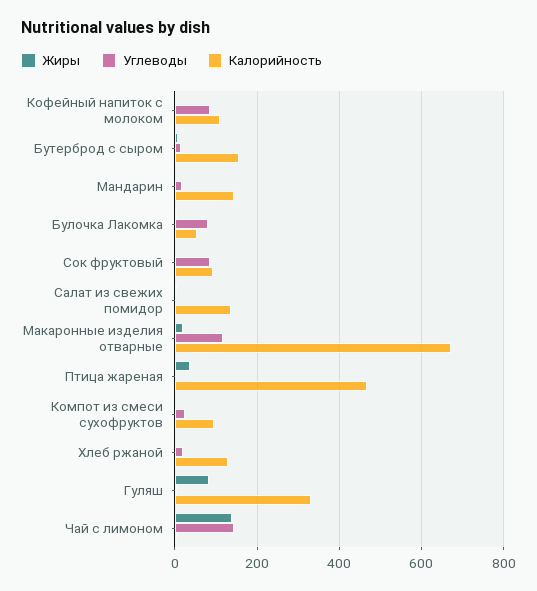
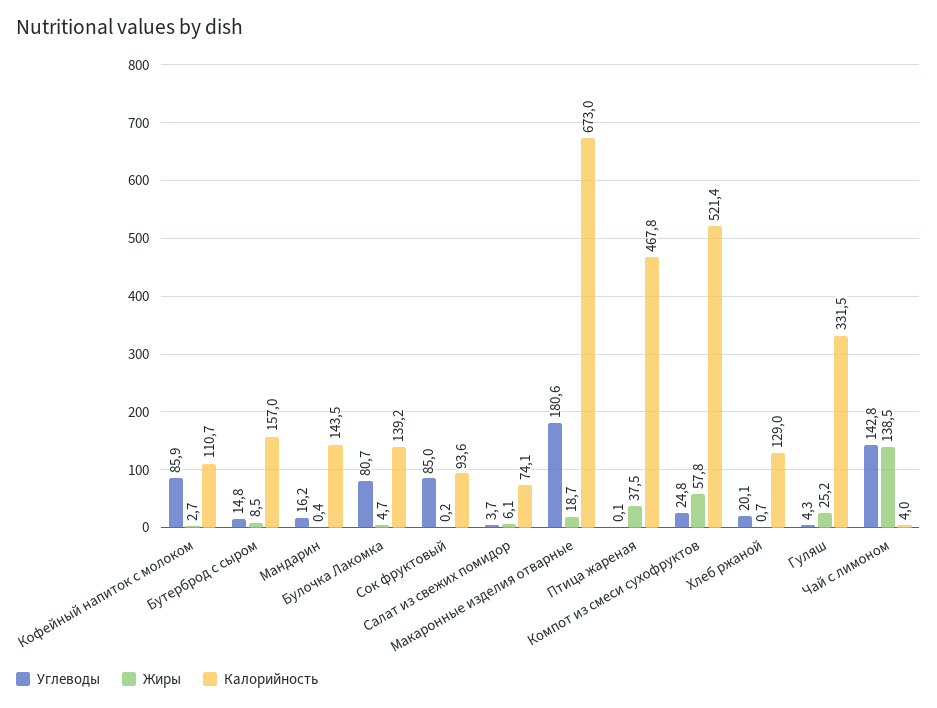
Калорийность, Булочка Лакомка: 60 -> 139.2
Калорийность, Салат из свежих помидор: 140 -> 74.1
Углеводы, Макаронные изделия отварные: 120 -> 180.6
Жиры, Компот из смеси сухофруктов: 0 -> 57.8
Калорийность, Компот из смеси сухофруктов: 100 -> 521.4
Жиры, Гуляш: 80 -> 25.2

